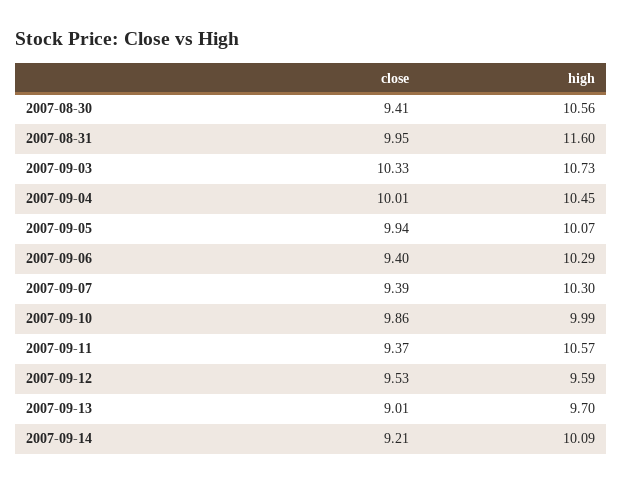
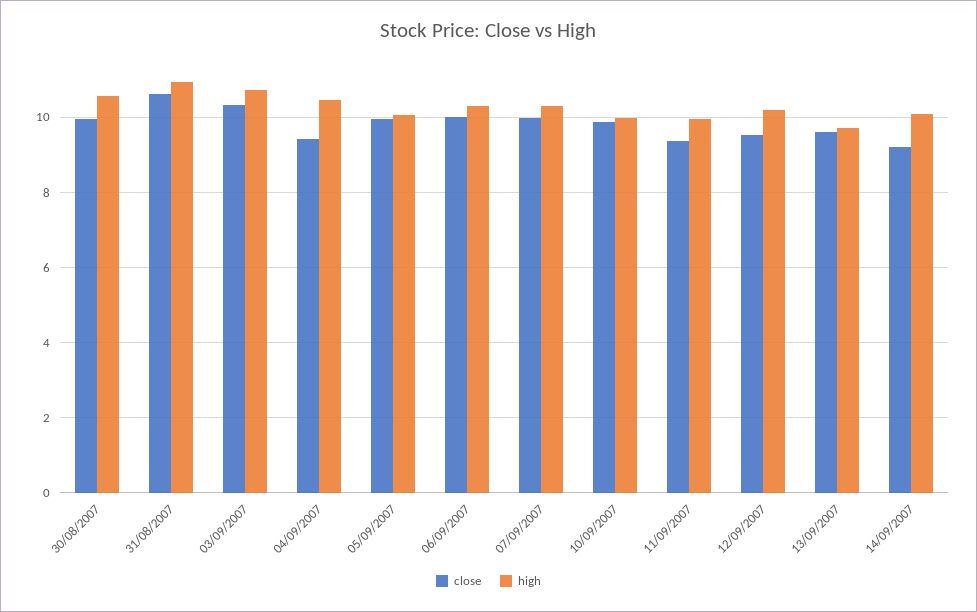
close, 2007-08-30: 9.41 -> 10
close, 2007-08-31: 9.95 -> 10.6
high, 2007-08-31: 11.6 -> 11
close, 2007-09-04: 10.01 -> 9.4
close, 2007-09-06: 9.4 -> 10
close, 2007-09-07: 9.39 -> 10
high, 2007-09-11: 10.57 -> 10
high, 2007-09-12: 9.59 -> 10.2
close, 2007-09-13: 9.01 -> 9.6

